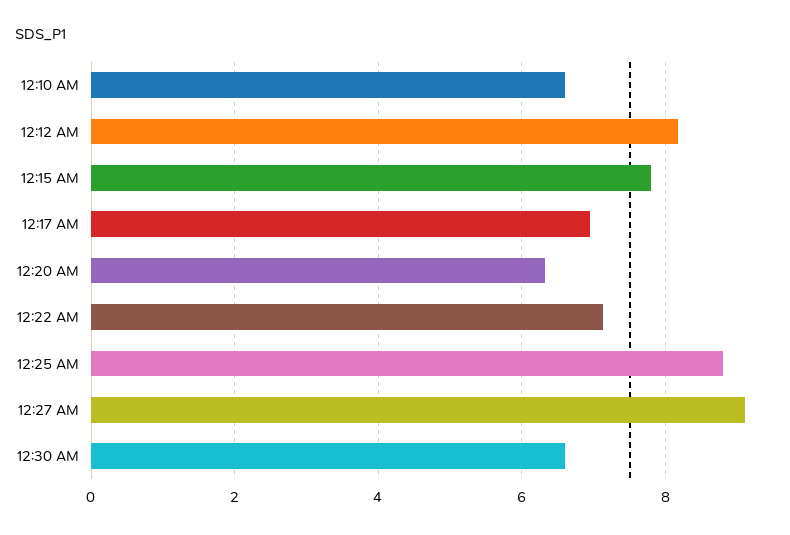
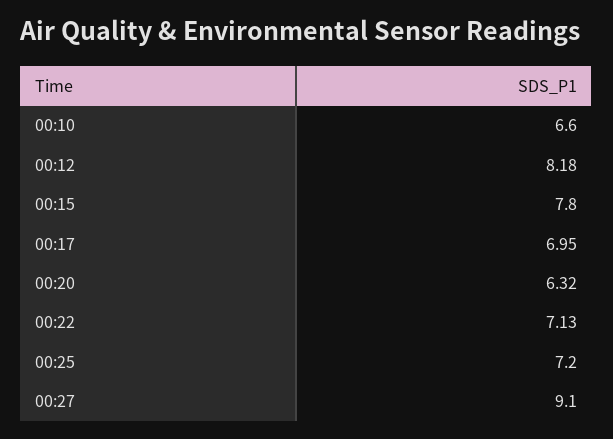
12:25 AM: 8.8 -> 7.2
12:30 AM: 6.6 -> none

